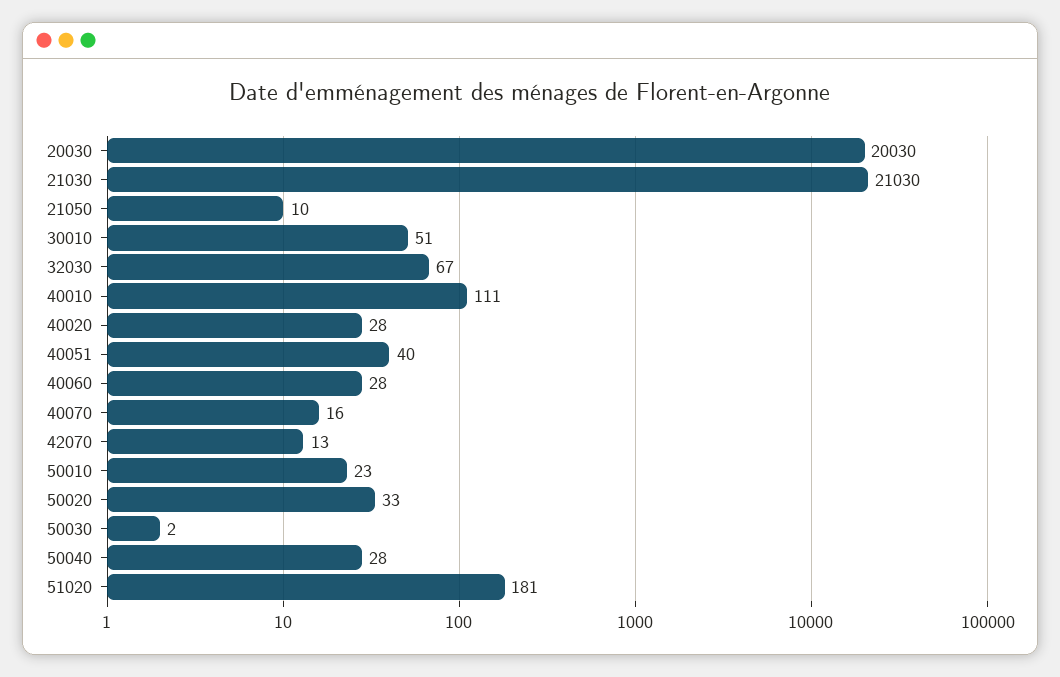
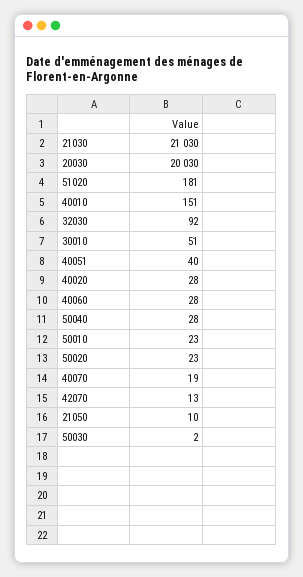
32030: 67 -> 92
40010: 111 -> 151
40070: 16 -> 19
50020: 33 -> 23

